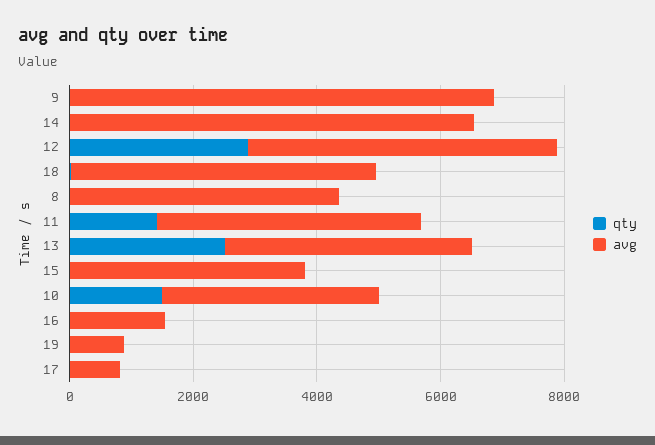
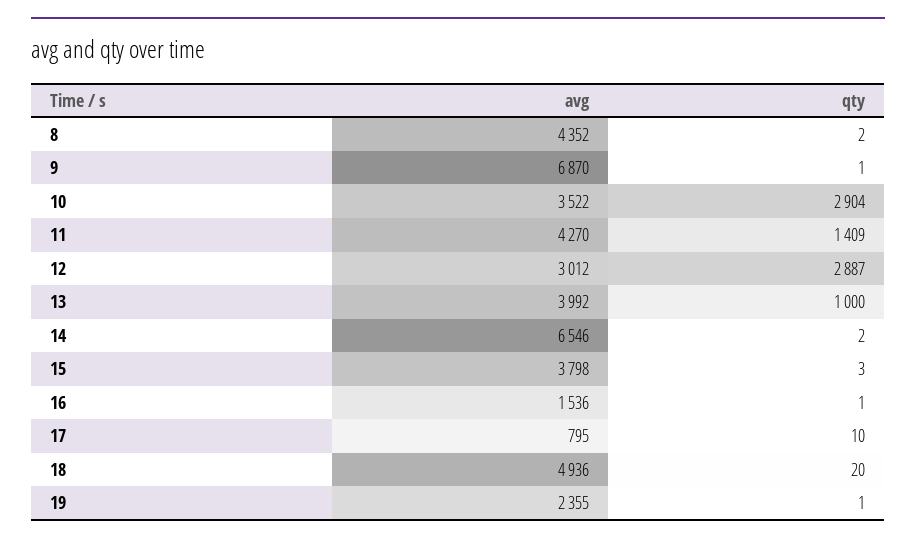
avg, 12: 5000 -> 3012
qty, 13: 2500 -> 1000
qty, 10: 1500 -> 2904
avg, 19: 1000 -> 2355

